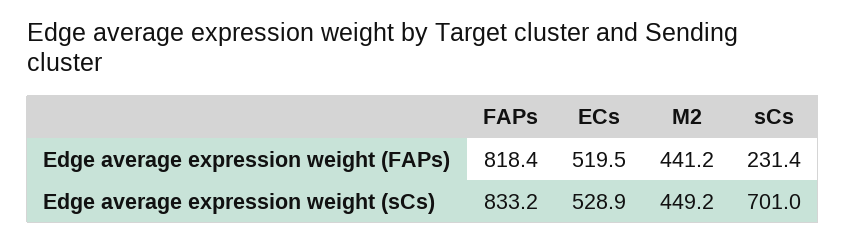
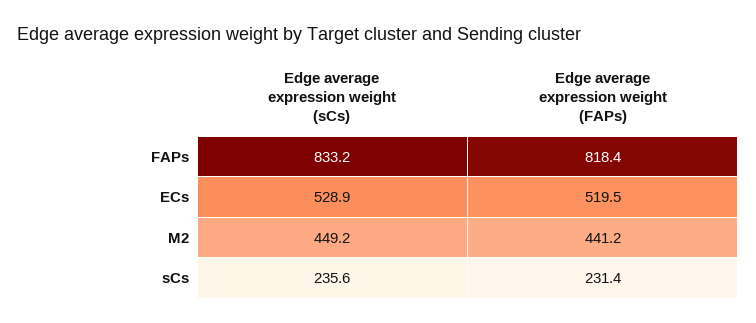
sCs, Edge average expression weight (sCs): 701 -> 235.6

